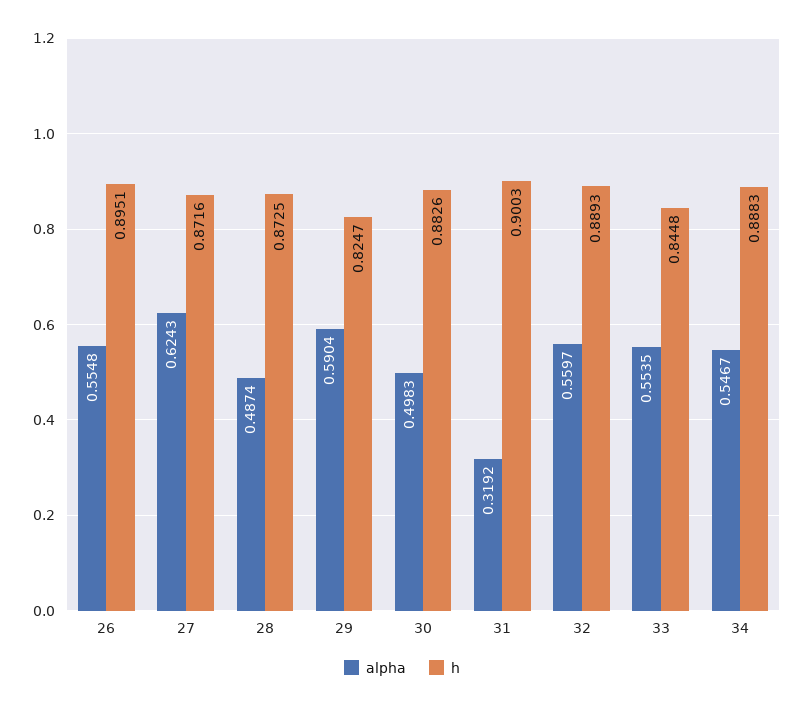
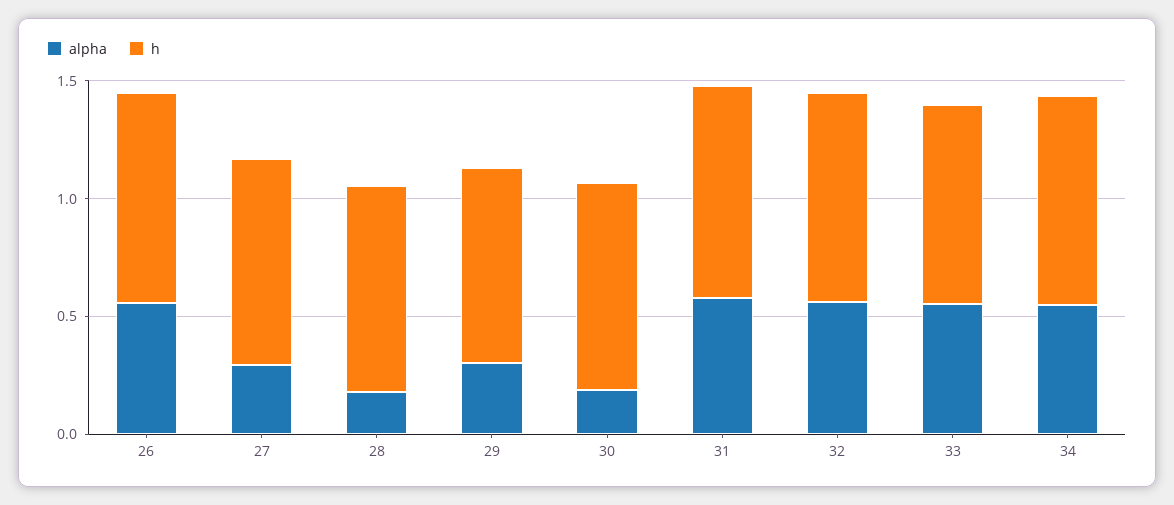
alpha, 27: 0.6243 -> 0.3
alpha, 28: 0.4874 -> 0.2
alpha, 29: 0.5904 -> 0.3
alpha, 30: 0.4983 -> 0.2
alpha, 31: 0.3192 -> 0.6

